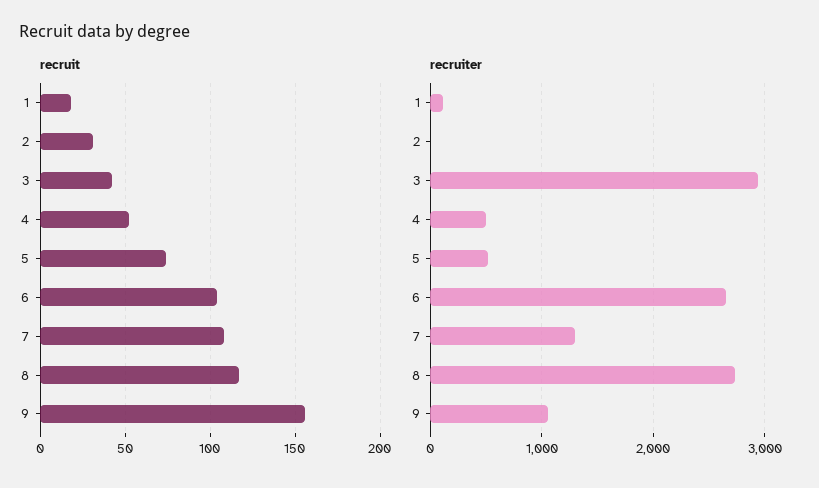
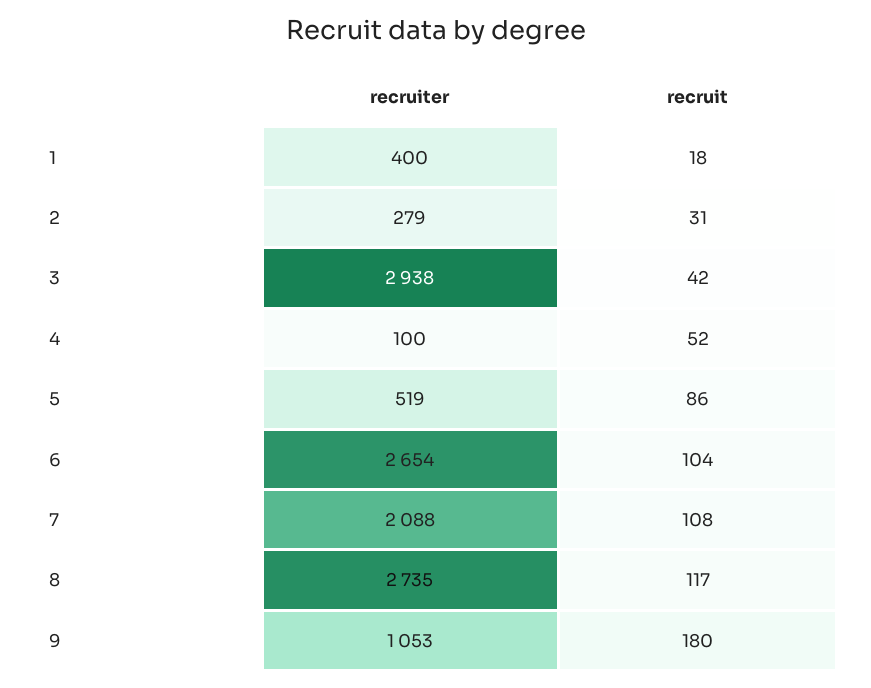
recruit, 5: 75 -> 86
recruit, 9: 155 -> 180
recruiter, 1: 100 -> 400
recruiter, 2: 0 -> 279
recruiter, 4: 500 -> 100
recruiter, 7: 1300 -> 2088

